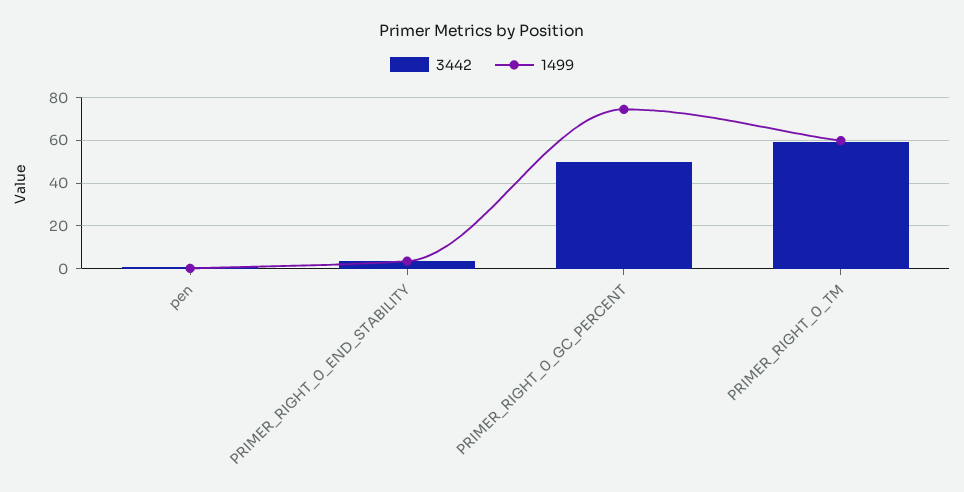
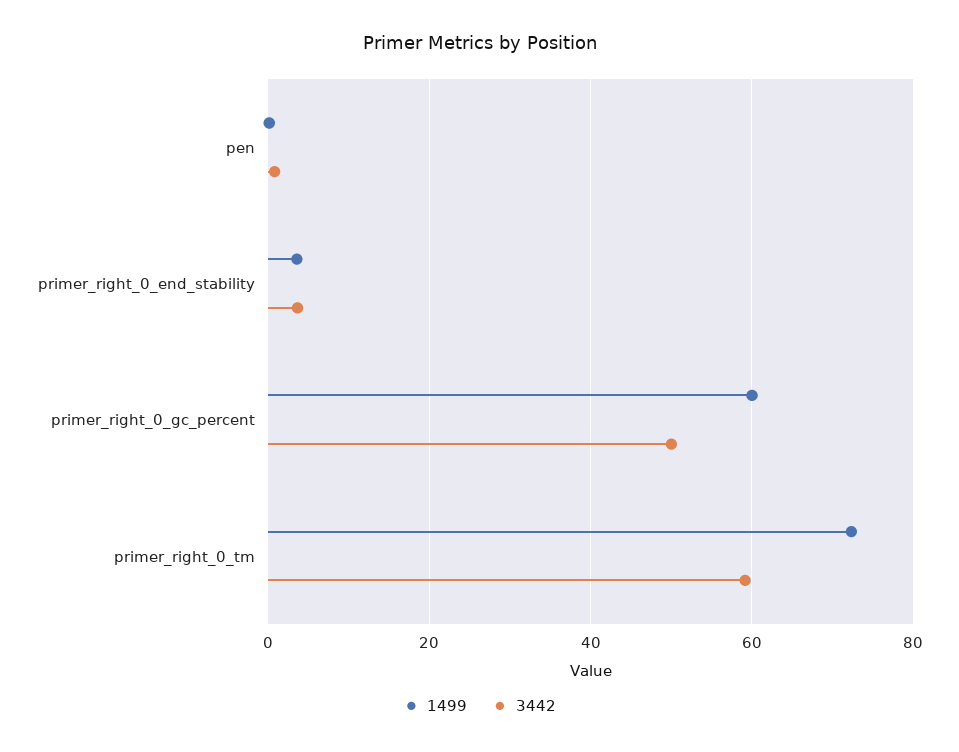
1499, PRIMER_RIGHT_0_GC_PERCENT: 75 -> 60
1499, PRIMER_RIGHT_0_TM: 60 -> 72

